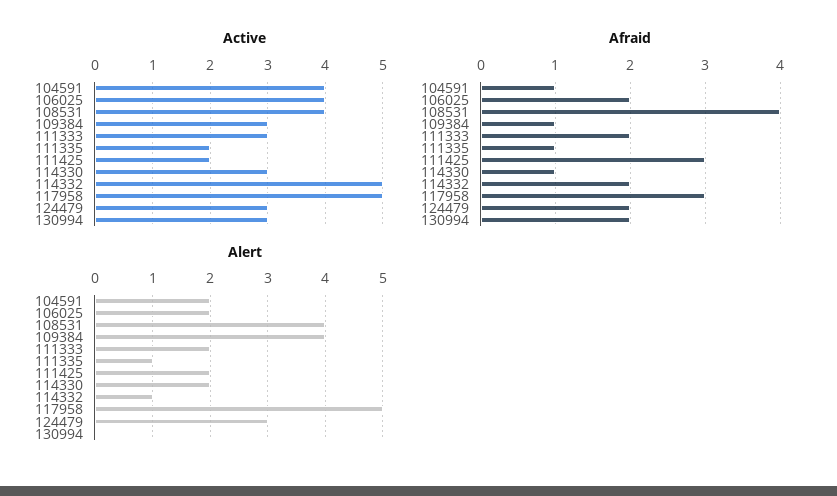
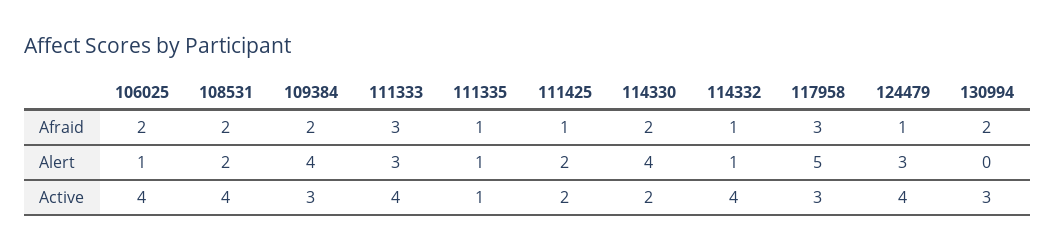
Active, 104591: 4 -> none
Active, 111333: 3 -> 4
Active, 111335: 2 -> 1
Active, 114330: 3 -> 2
Active, 114332: 5 -> 4
Active, 117958: 5 -> 3
Active, 124479: 3 -> 4
Afraid, 104591: 1 -> none
Afraid, 108531: 4 -> 2
Afraid, 109384: 1 -> 2
Afraid, 111333: 2 -> 3
Afraid, 111425: 3 -> 1
Afraid, 114330: 1 -> 2
Afraid, 114332: 2 -> 1
Afraid, 124479: 2 -> 1
Alert, 104591: 2 -> none
Alert, 106025: 2 -> 1
Alert, 108531: 4 -> 2
Alert, 111333: 2 -> 3
Alert, 114330: 2 -> 4

